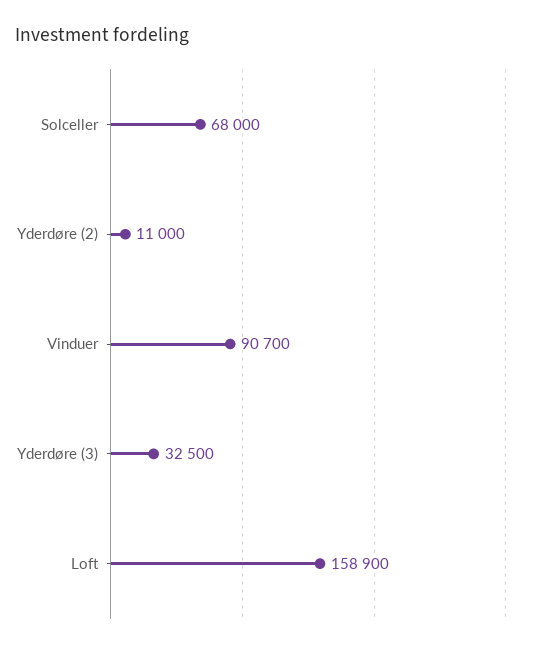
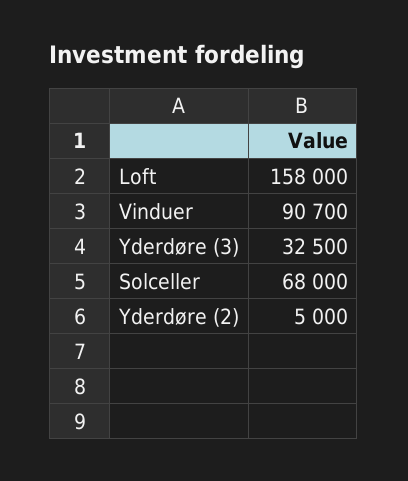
Yderdøre (2): 11000 -> 5000
Loft: 158900 -> 158000

